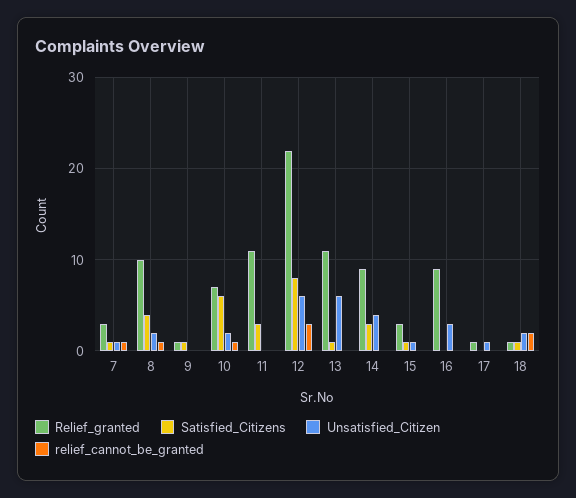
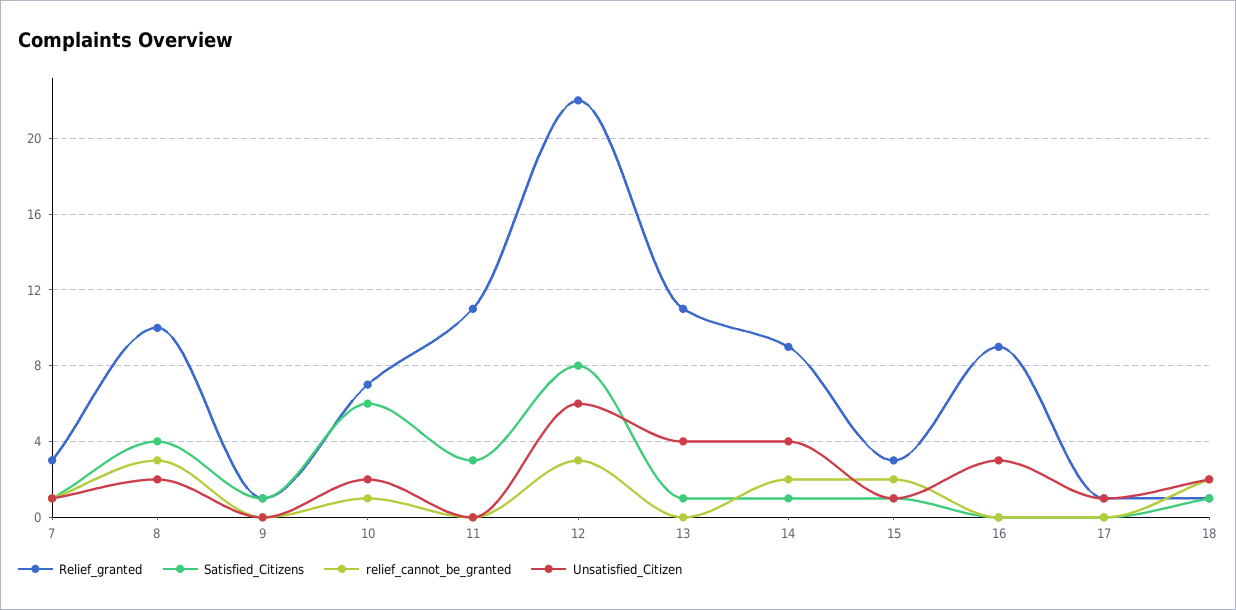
relief_cannot_be_granted, 8: 1 -> 3
Unsatisfied_Citizen, 13: 6 -> 4
Satisfied_Citizens, 14: 3 -> 1
relief_cannot_be_granted, 14: 0 -> 2
relief_cannot_be_granted, 15: 0 -> 2

